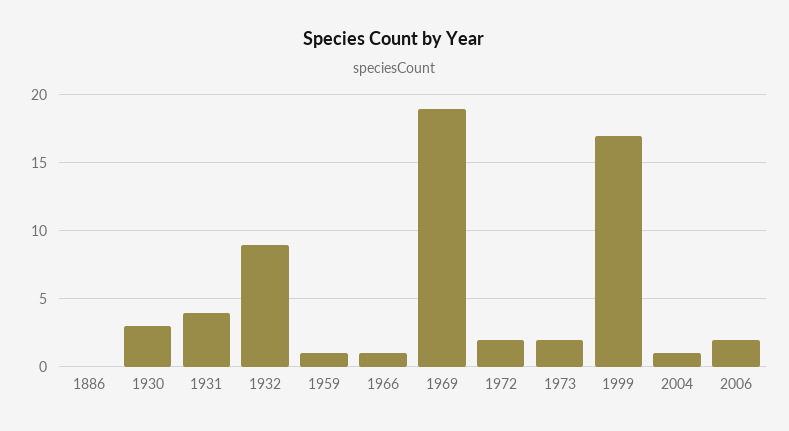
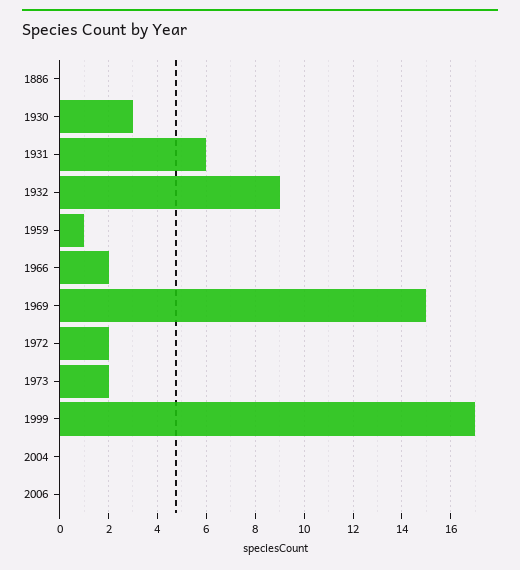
1931: 4 -> 6
1966: 1 -> 2
1969: 19 -> 15
2004: 1 -> 0
2006: 2 -> 0

